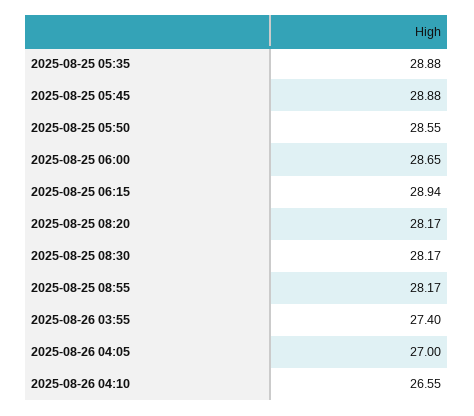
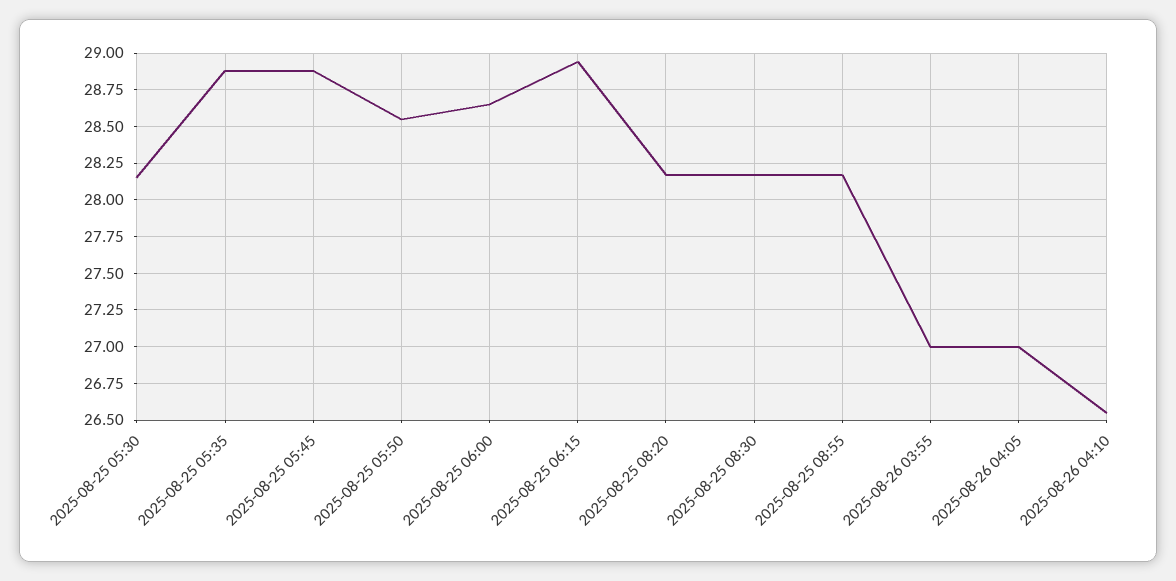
2025-08-26 03:55: 27.4 -> 27
2025-08-25 05:30: none -> 28.15

